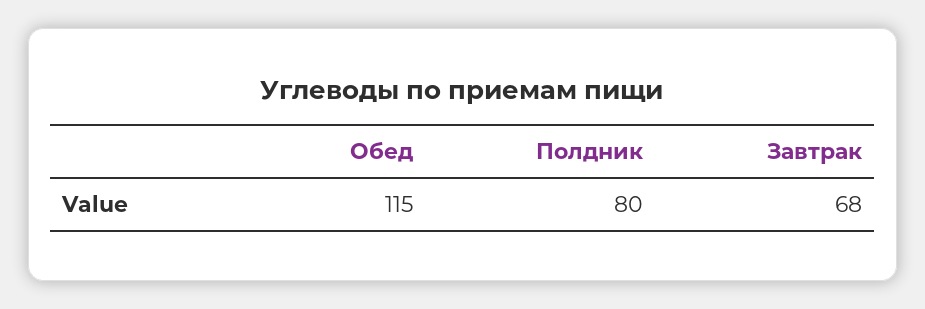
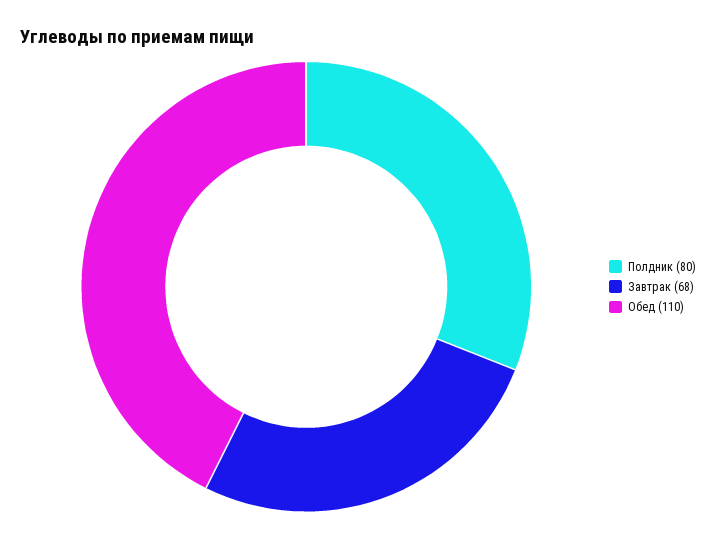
Обед: 115 -> 110

